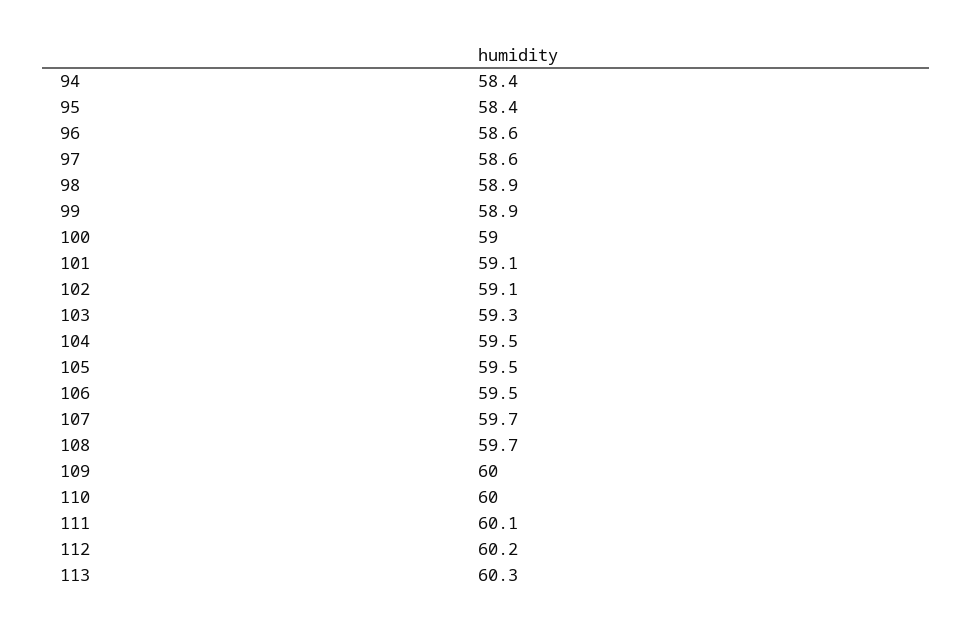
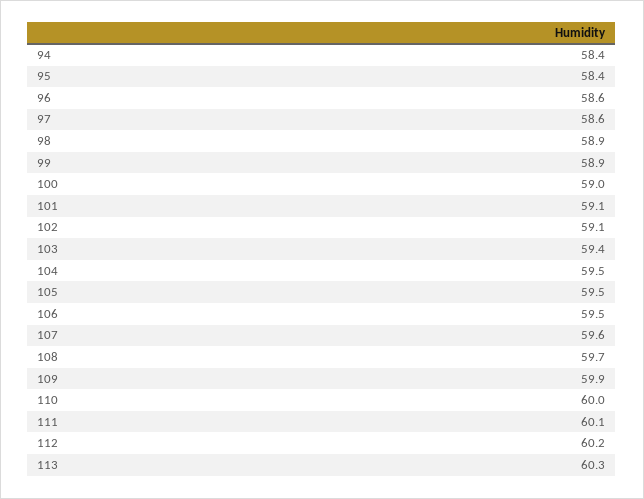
103: 59.3 -> 59.4
107: 59.7 -> 59.6
109: 60 -> 59.9

